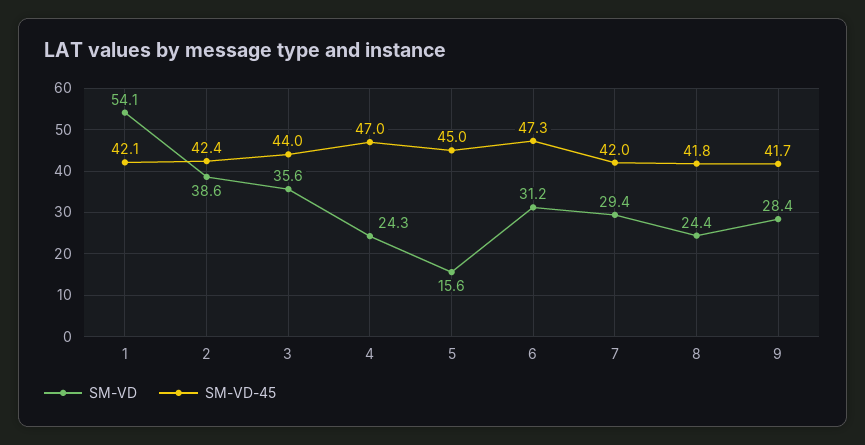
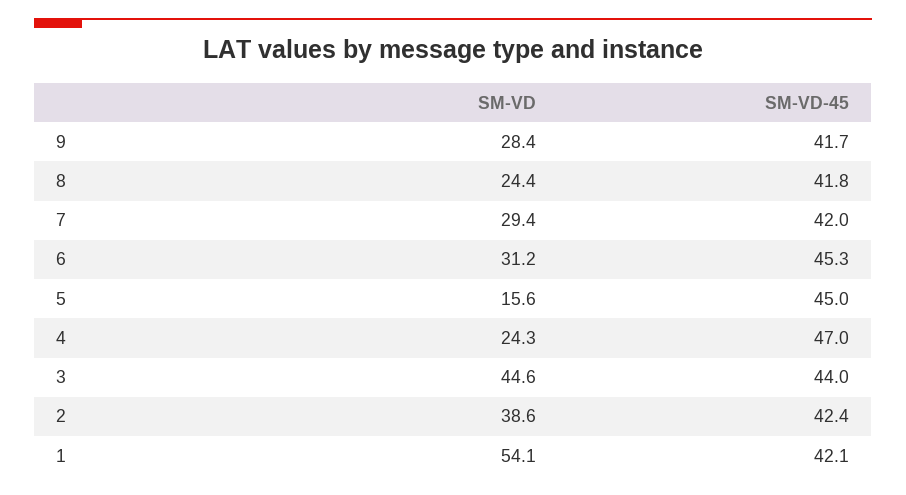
SM-VD, 3: 35.6 -> 44.6
SM-VD-45, 6: 47.3 -> 45.3

